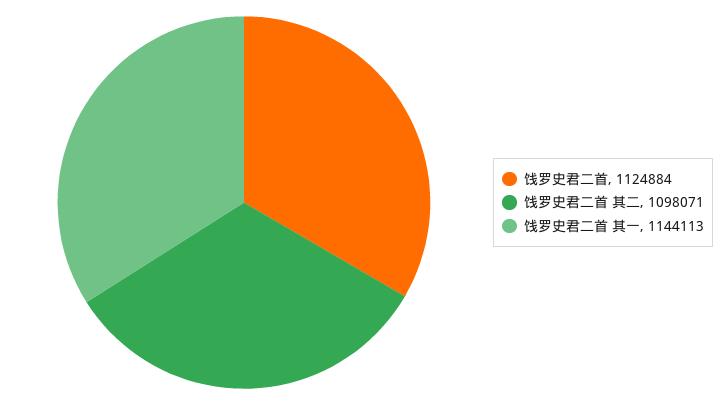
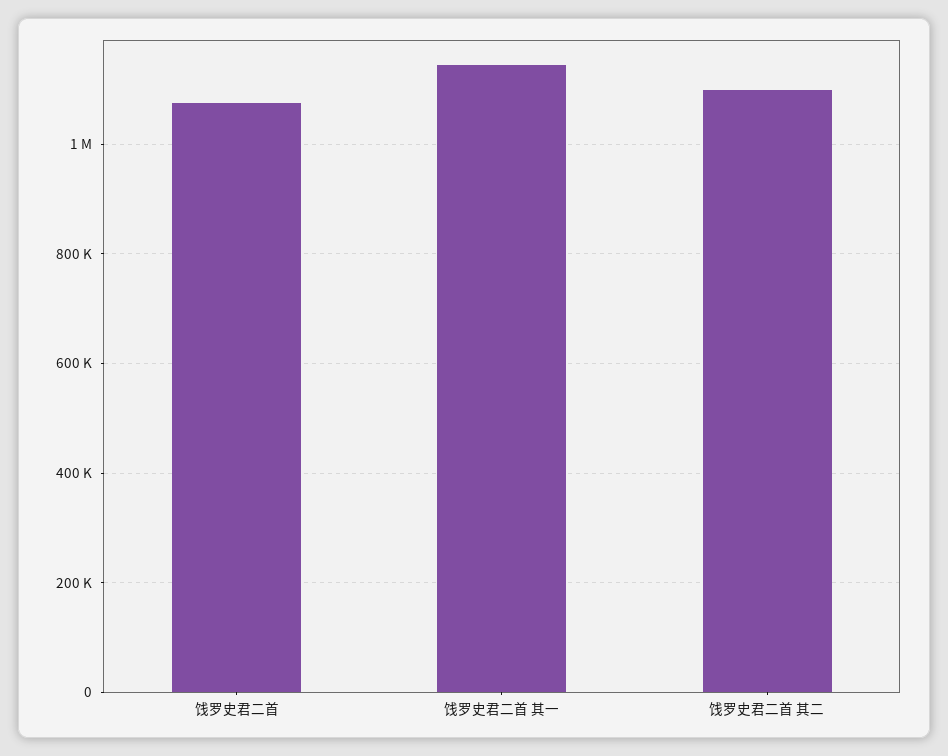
饯罗史君二首: 1124884 -> 1080000

